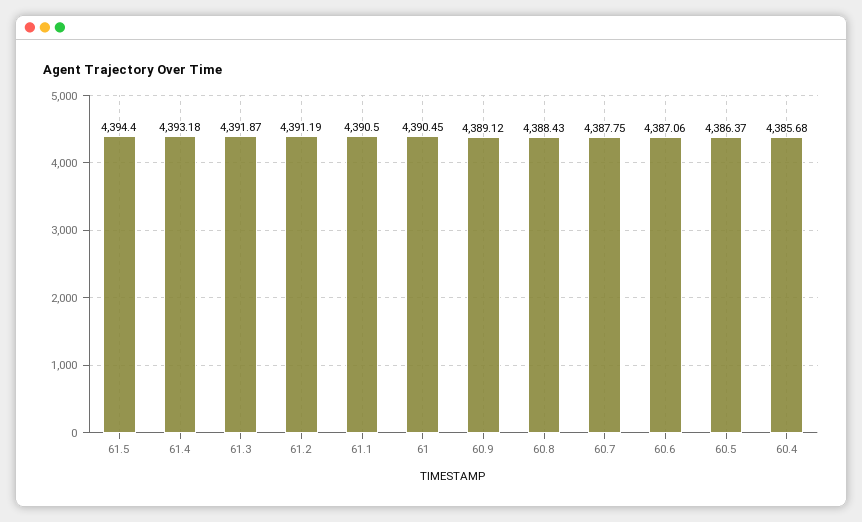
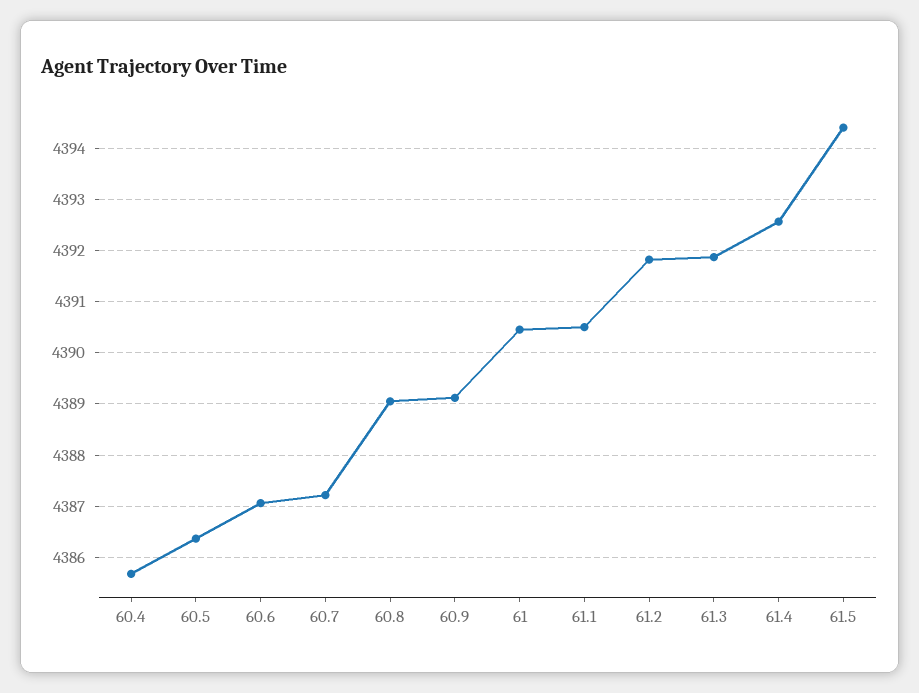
61.4: 4393.18 -> 4392.6
61.2: 4391.19 -> 4391.8
60.8: 4388.43 -> 4389
60.7: 4387.75 -> 4387.2

